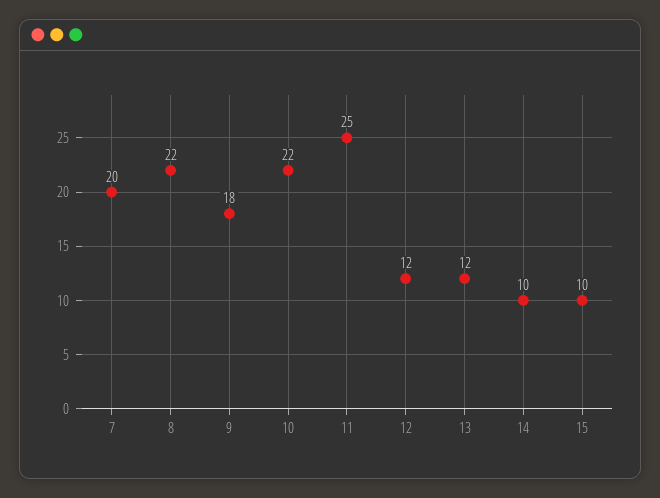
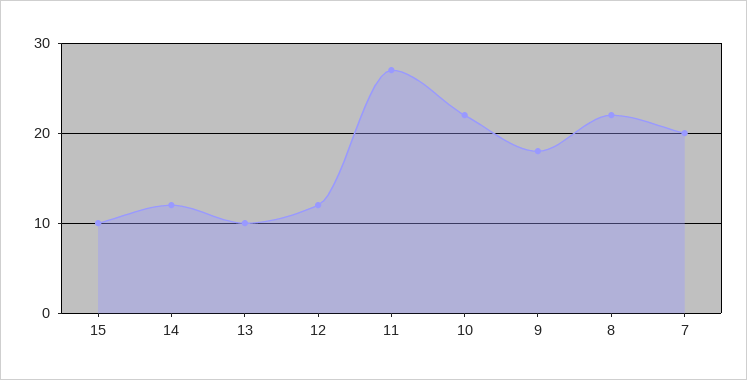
11: 25 -> 27
13: 12 -> 10
14: 10 -> 12

